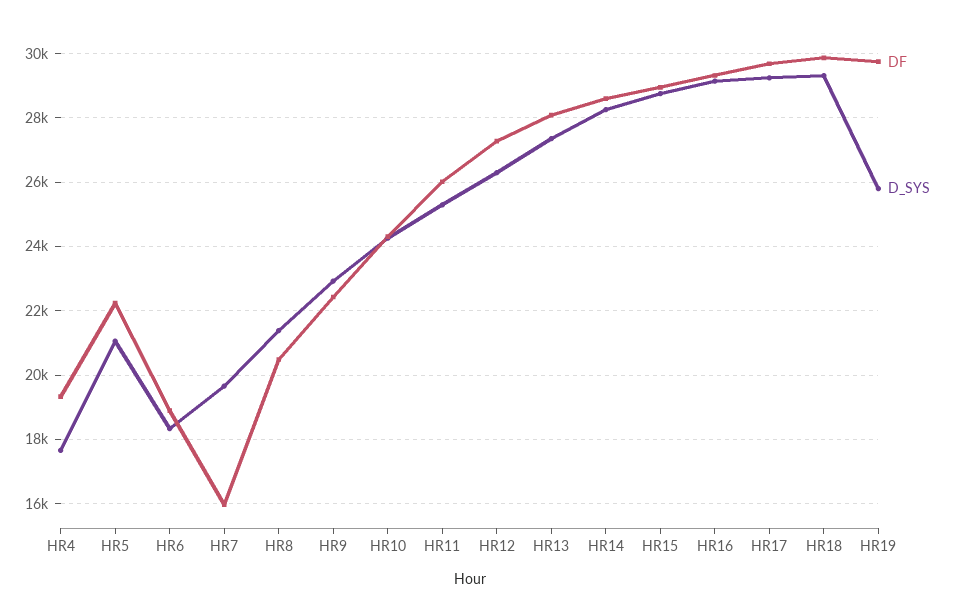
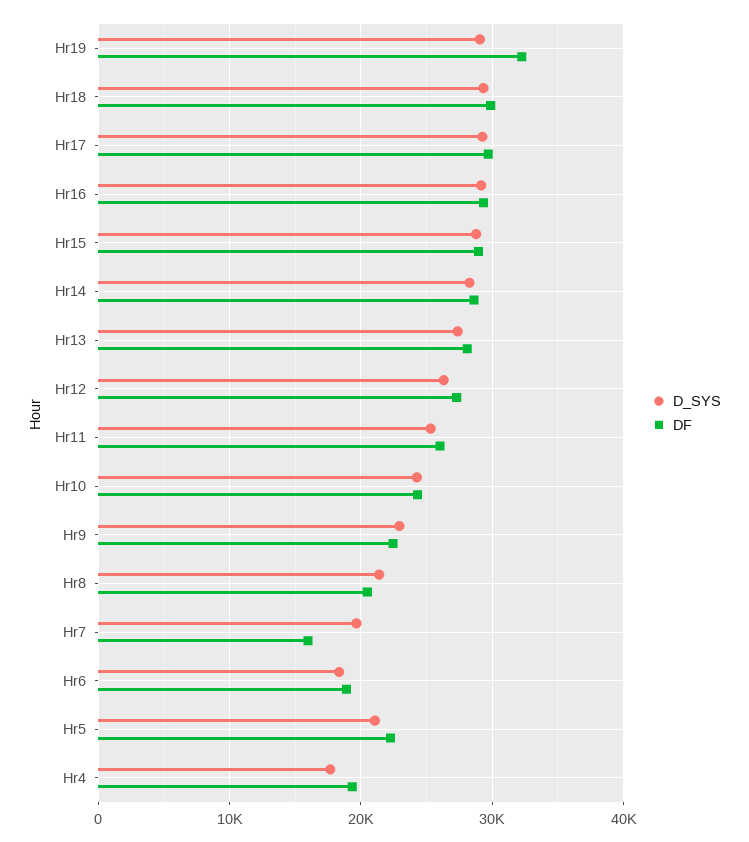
DF, HR19: 29800 -> 32000
D_SYS, HR19: 25800 -> 29000

